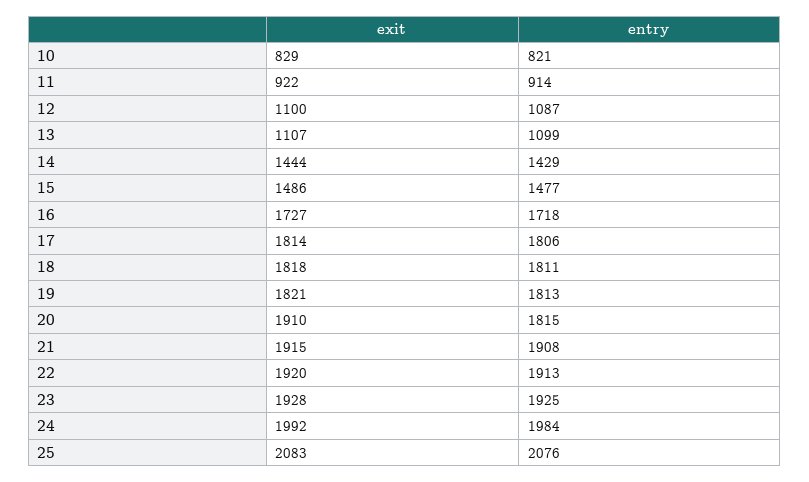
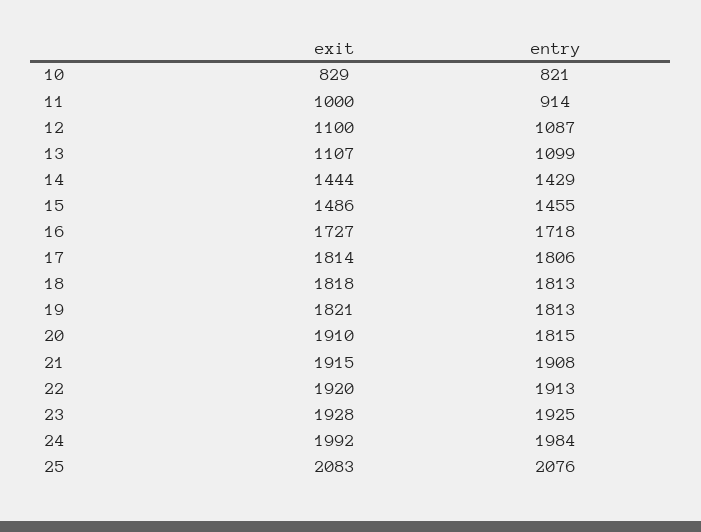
exit, 11: 922 -> 1000
entry, 15: 1477 -> 1455
entry, 18: 1811 -> 1813

